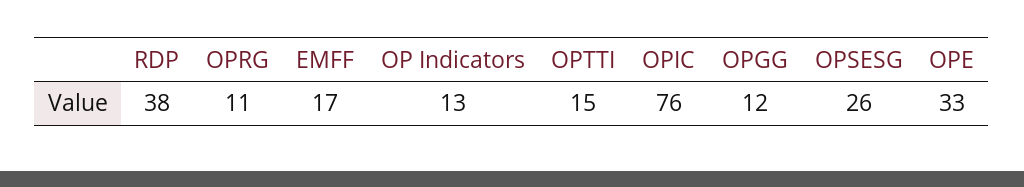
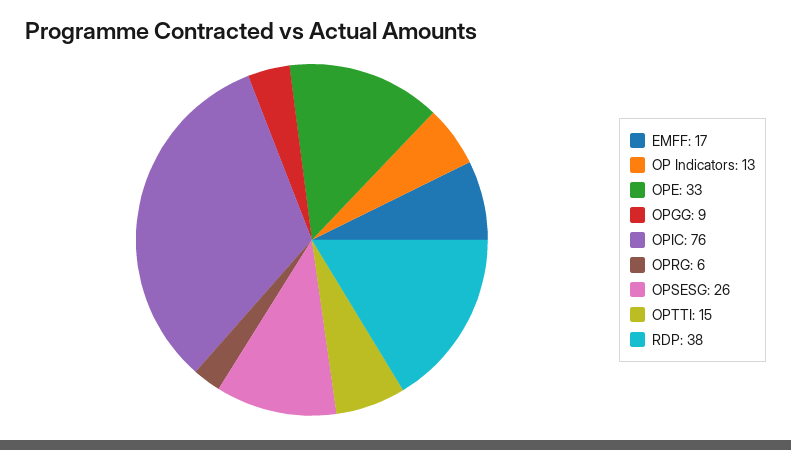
OPRG: 11 -> 6
OPGG: 12 -> 9

